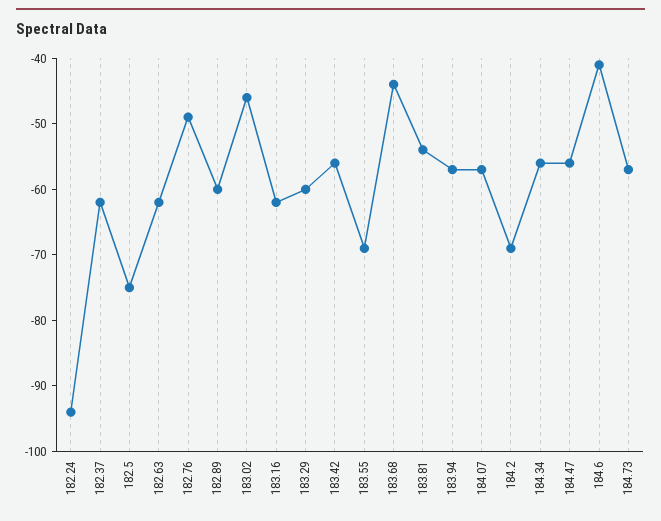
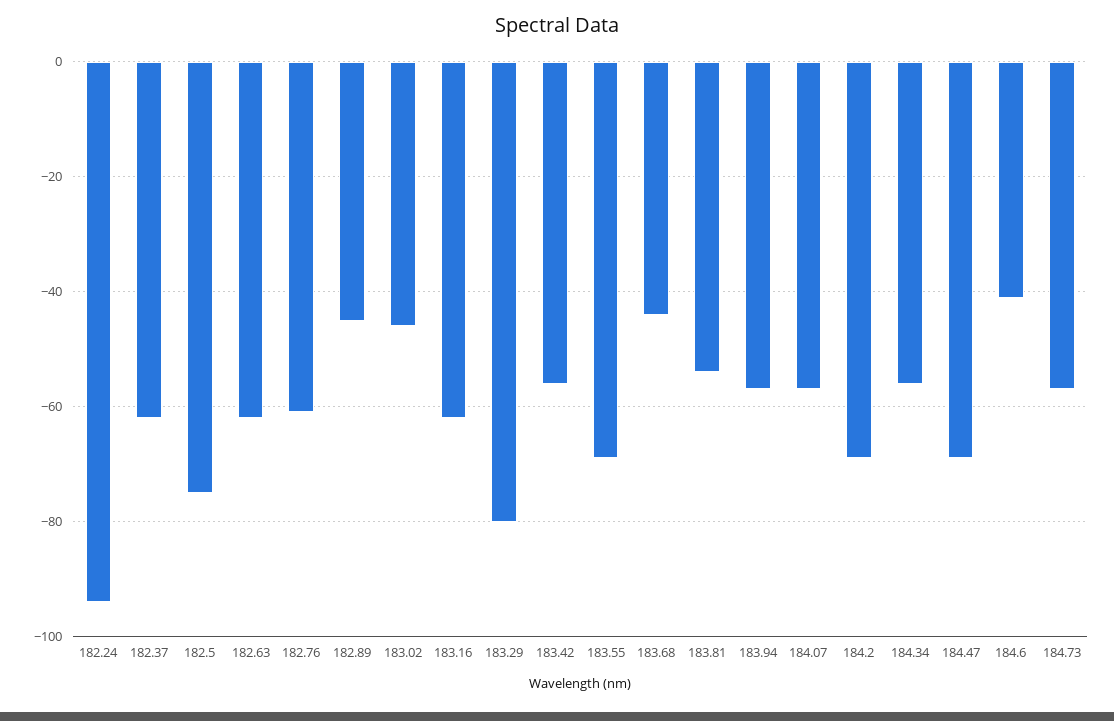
182.76: -50 -> -60
182.89: -60 -> -45
183.29: -60 -> -80
184.47: -55 -> -70

